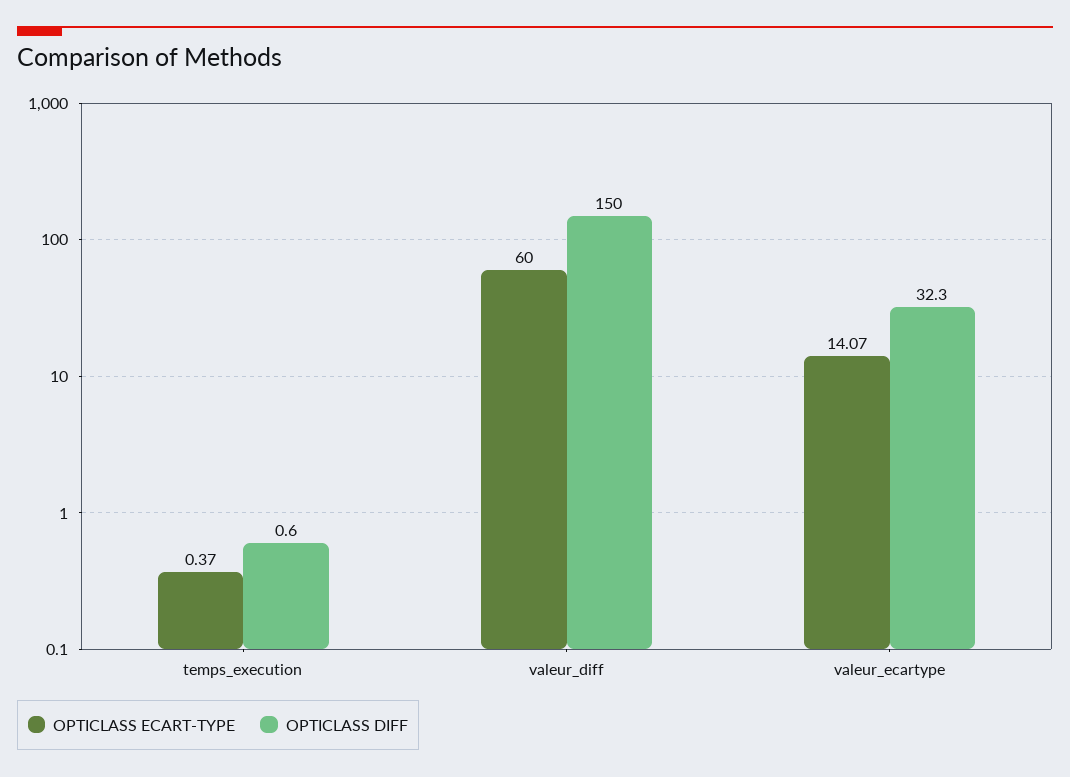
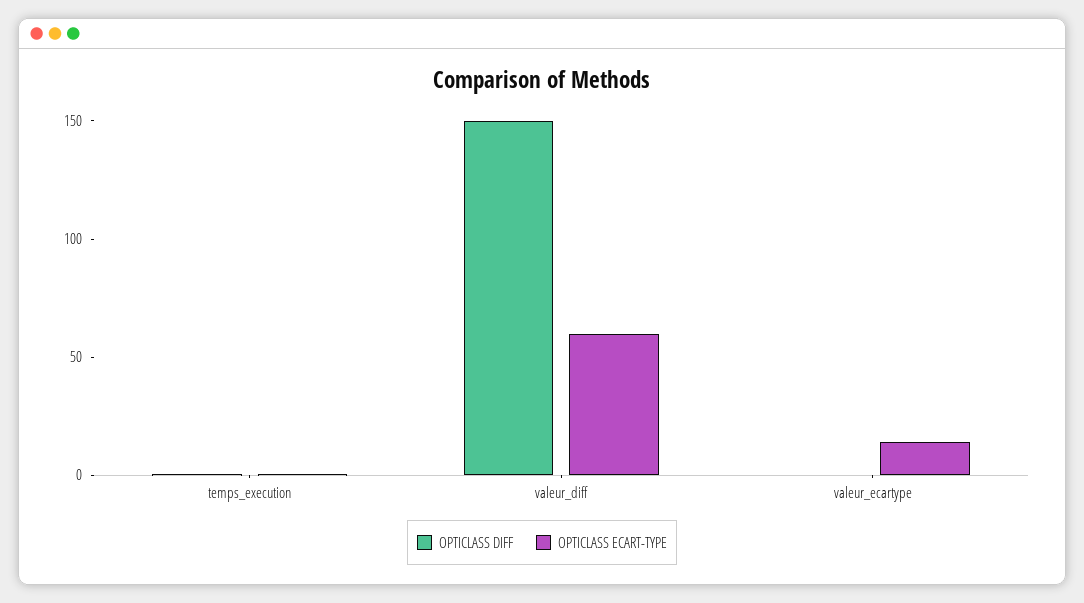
OPTICLASS DIFF, valeur_ecartype: 32.3 -> 0

